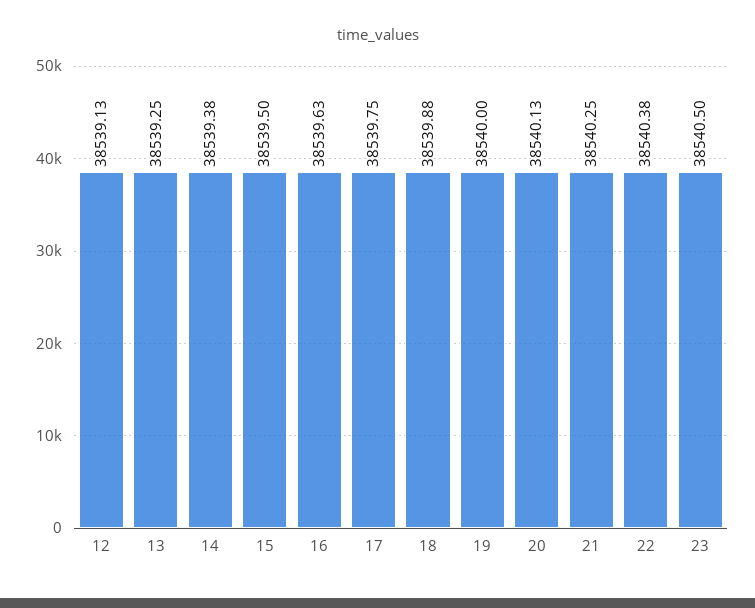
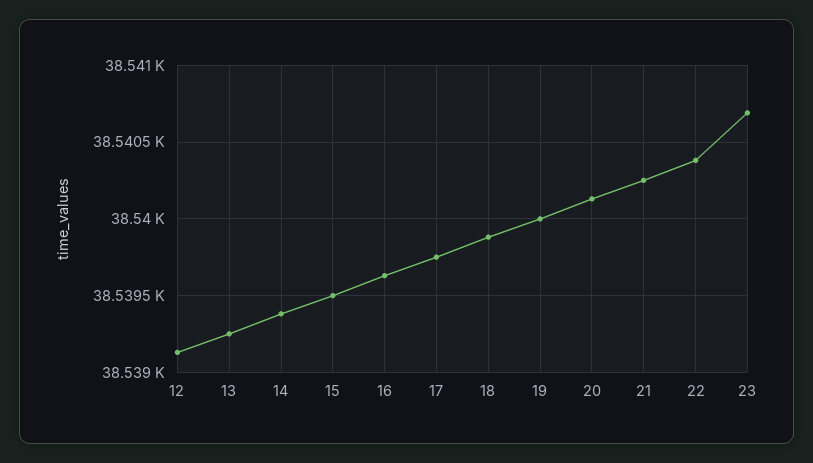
23: 38540.5 -> 38540.7

